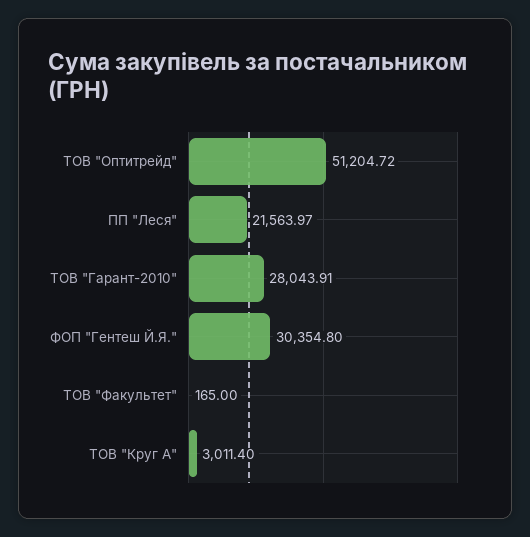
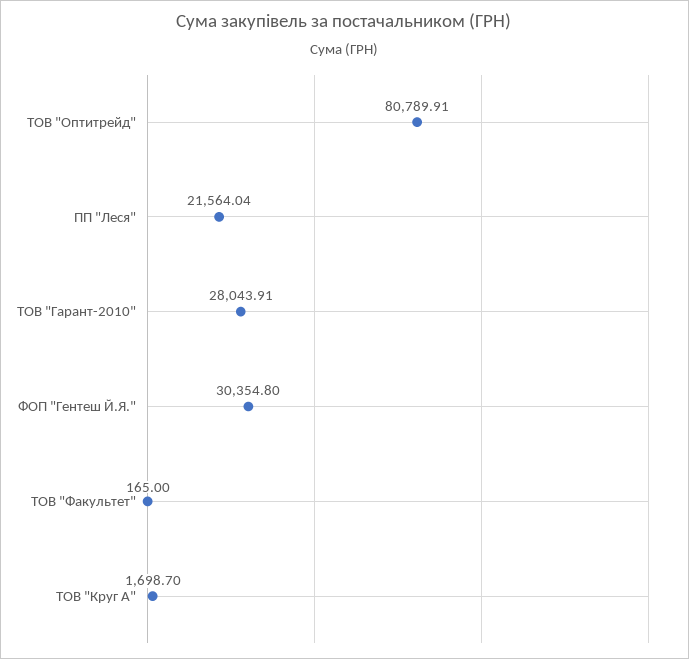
ТОВ "Оптитрейд": 51204.72 -> 80789.91
ПП "Леся": 21563.97 -> 21564.04
ТОВ "Круг А": 3011.4 -> 1698.7

